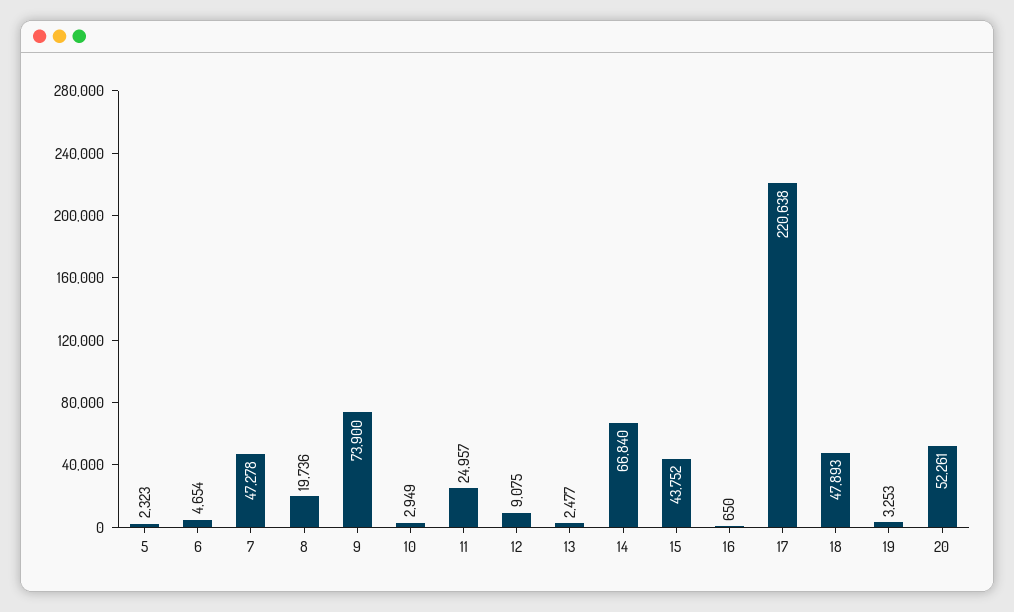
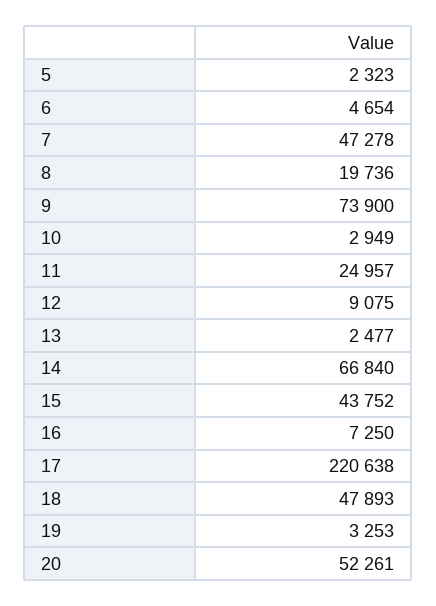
16: 650 -> 7250

